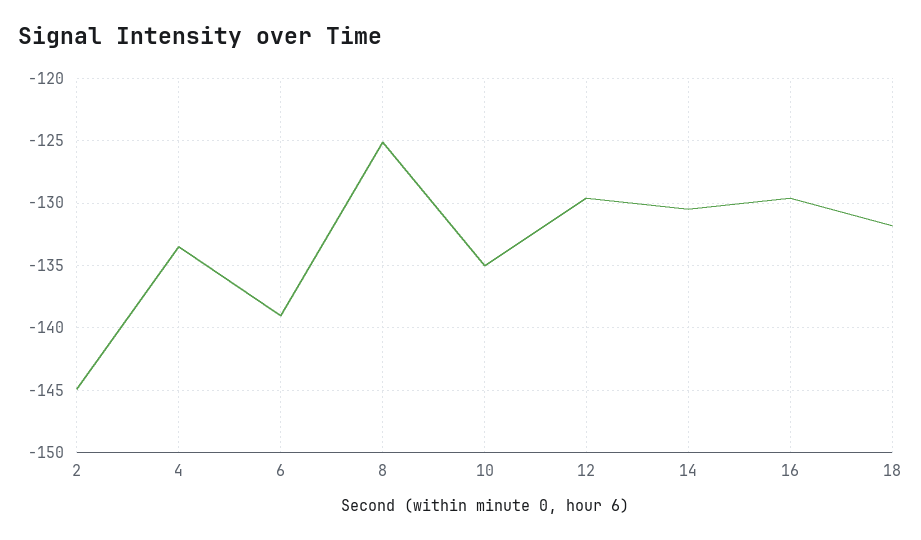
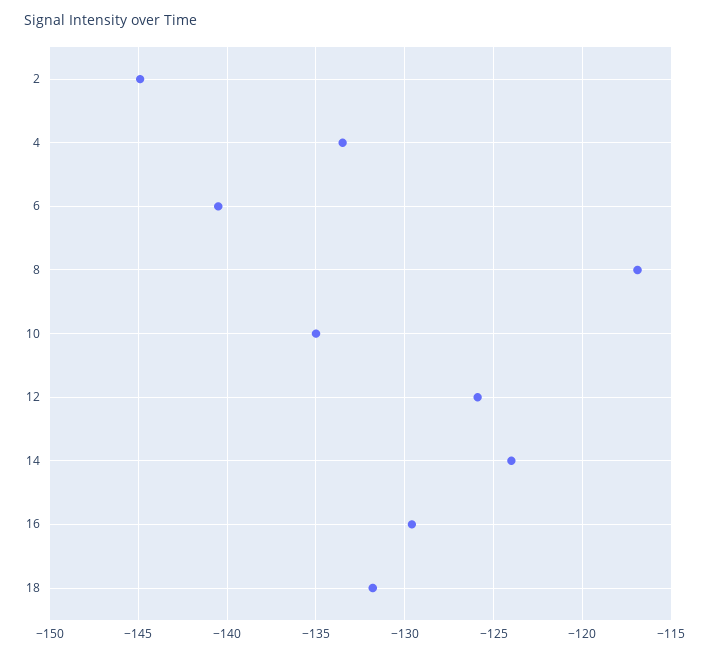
6: -139 -> -140.5
8: -125 -> -117
12: -129.5 -> -126
14: -130.5 -> -124

